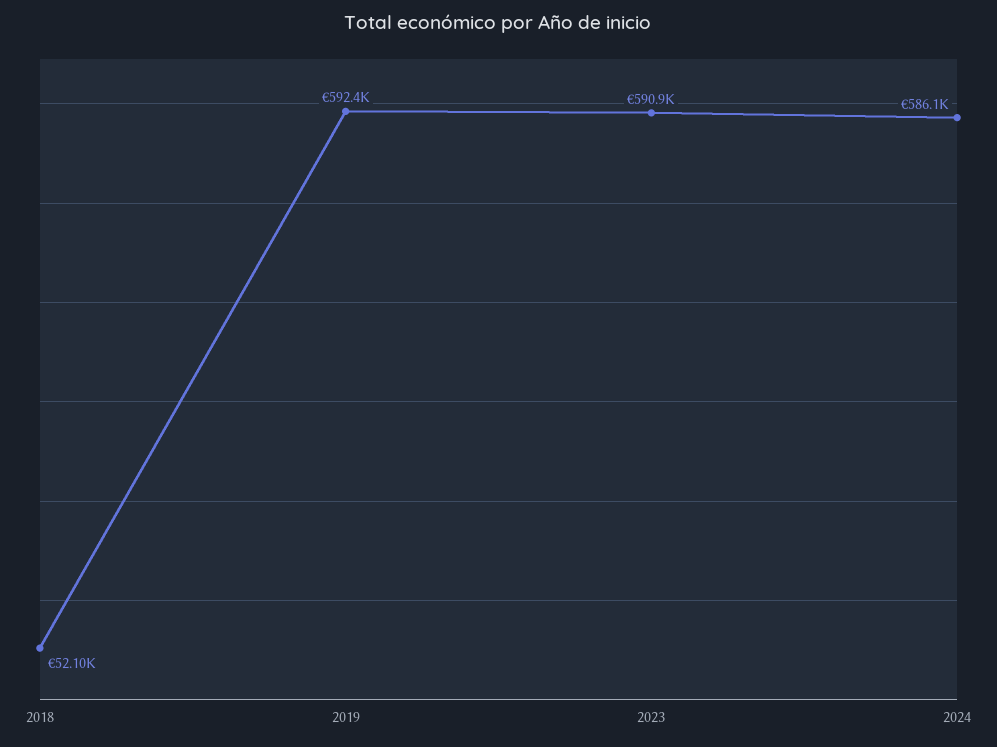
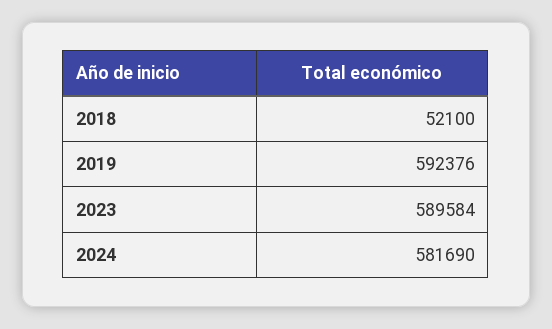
2023: 590900 -> 589584
2024: 586100 -> 581690

